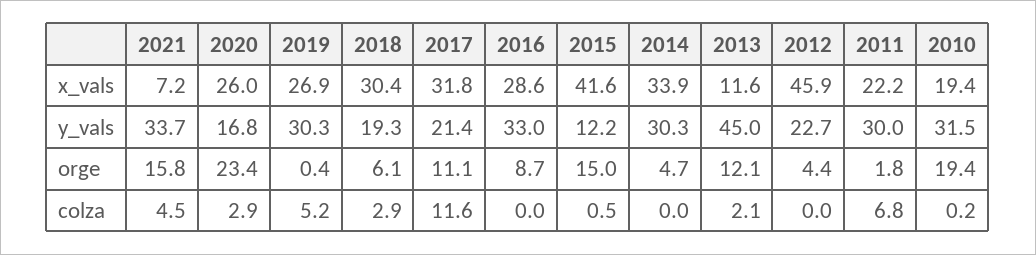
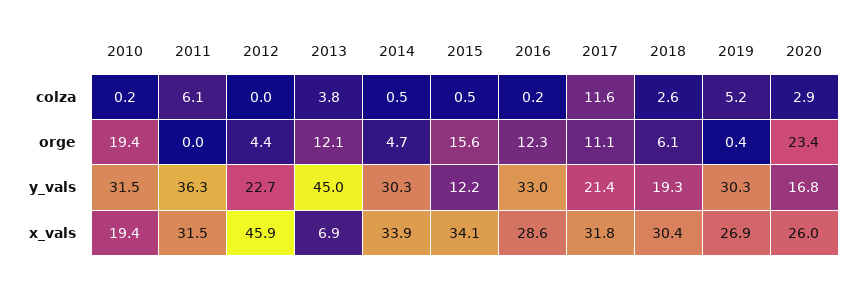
2021, x_vals: 7.2 -> none
2015, x_vals: 41.6 -> 34.1
2013, x_vals: 11.6 -> 6.9
2011, x_vals: 22.2 -> 31.5
2021, y_vals: 33.7 -> none
2011, y_vals: 30 -> 36.3
2021, orge: 15.8 -> none
2016, orge: 8.7 -> 12.3
2015, orge: 15 -> 15.6
2011, orge: 1.8 -> 0
2021, colza: 4.5 -> none
2018, colza: 2.9 -> 2.6
2016, colza: 0 -> 0.2
2014, colza: 0 -> 0.5
2013, colza: 2.1 -> 3.8
2011, colza: 6.8 -> 6.1

